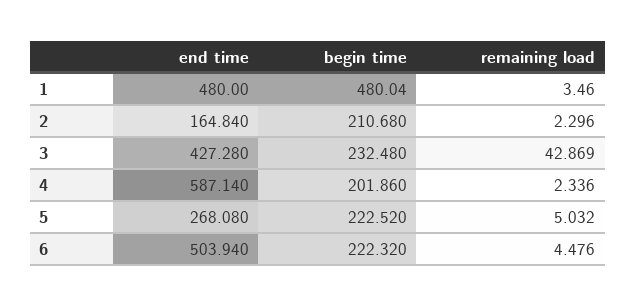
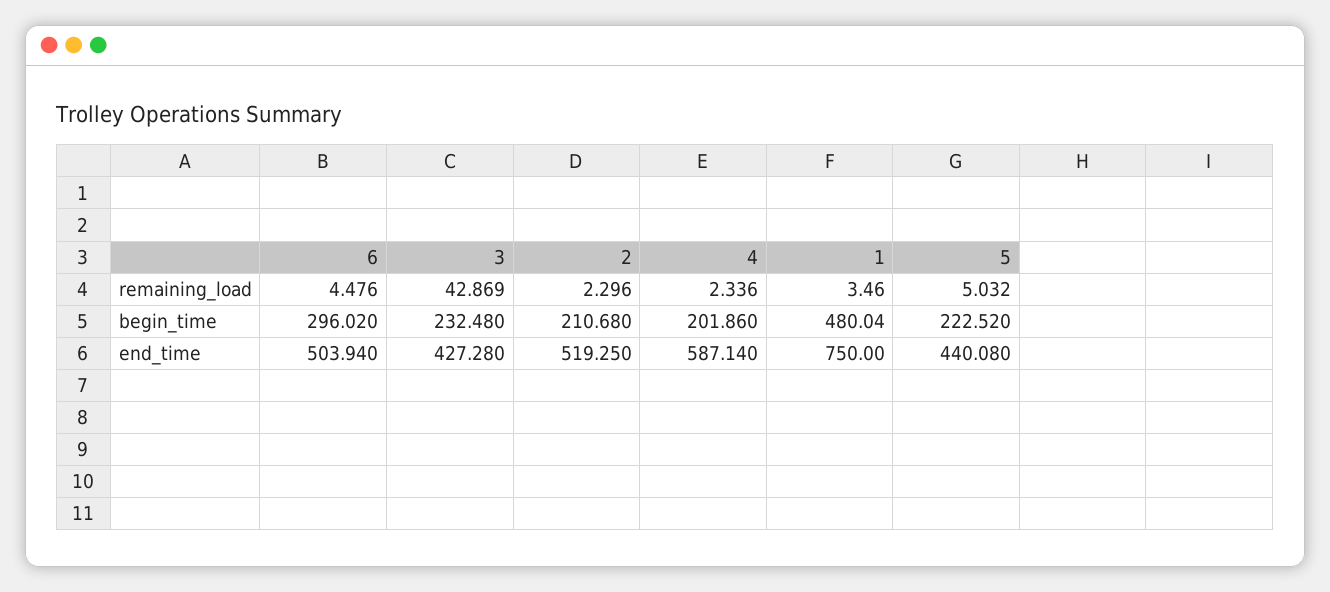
end time, 1: 480 -> 750
end time, 2: 164.84 -> 519.25
end time, 5: 268.08 -> 440.08
begin time, 6: 222.32 -> 296.02

